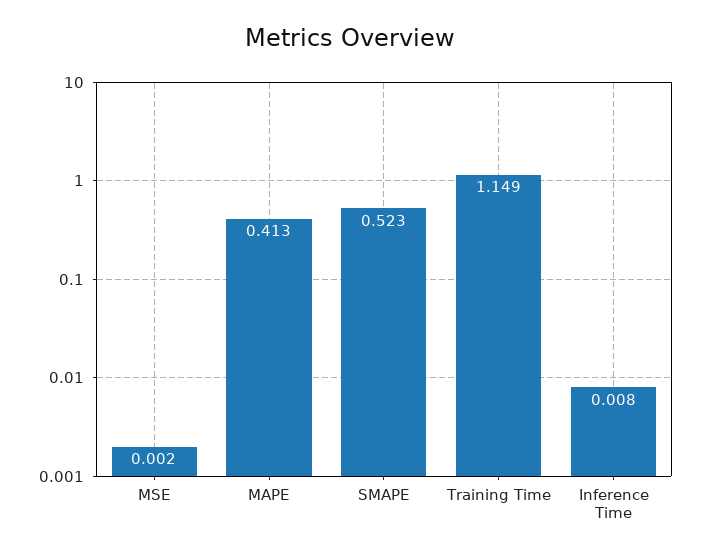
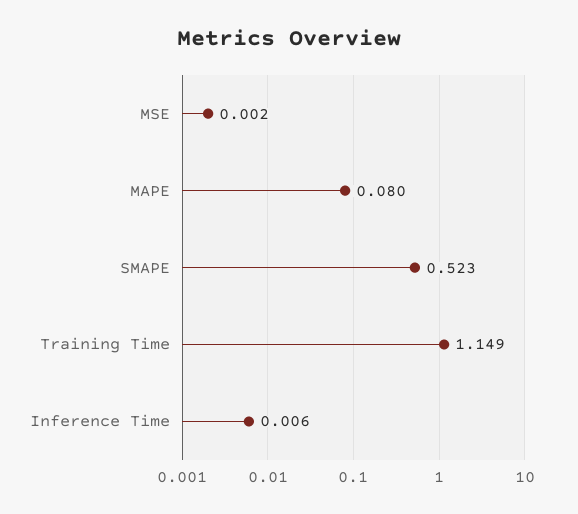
MAPE: 0.413 -> 0.08
Inference Time: 0.008 -> 0.006

